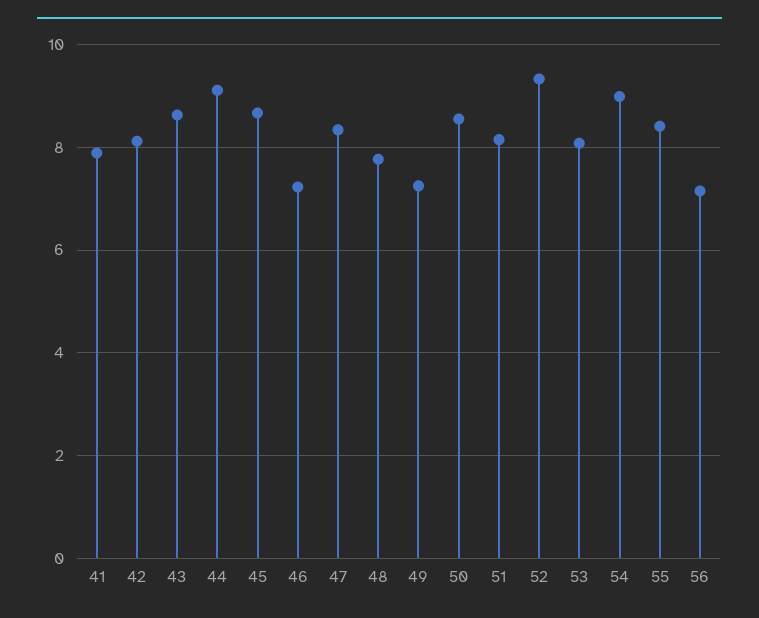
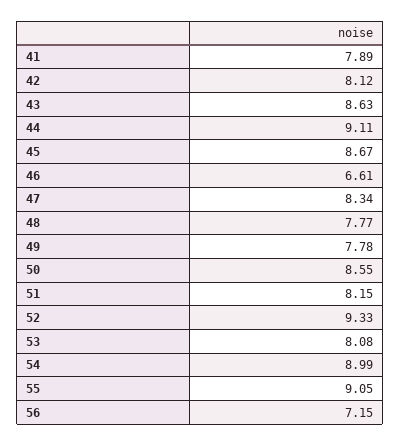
46: 7.2 -> 6.61
49: 7.2 -> 7.78
55: 8.4 -> 9.05

